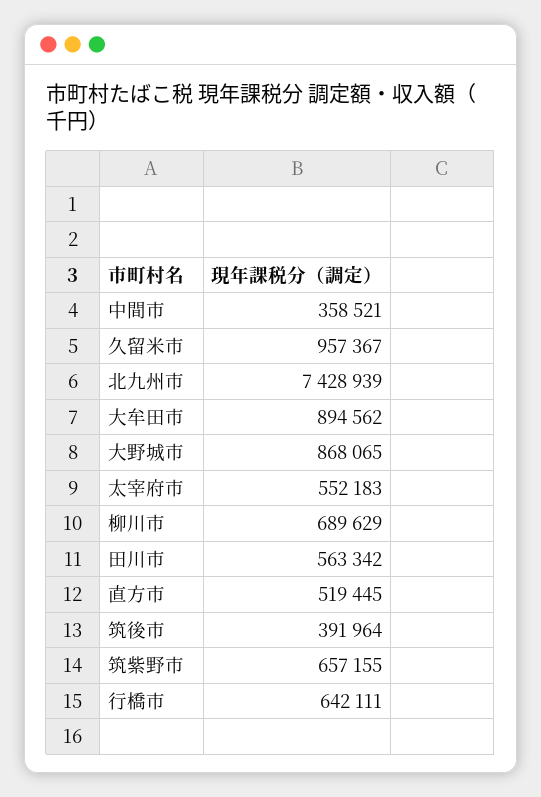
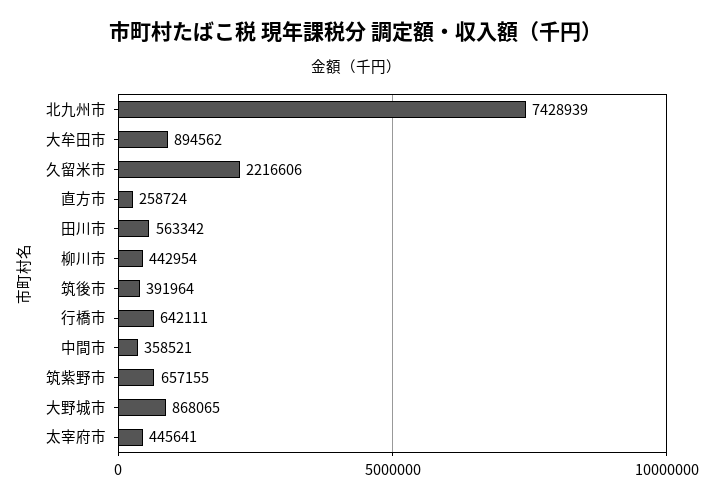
久留米市: 957367 -> 2216606
太宰府市: 552183 -> 445641
柳川市: 689629 -> 442954
直方市: 519445 -> 258724

